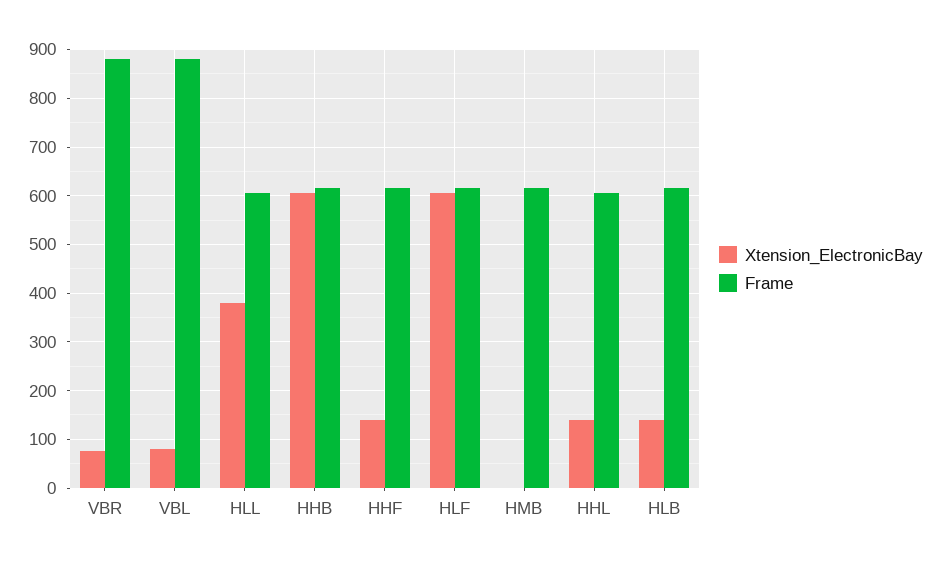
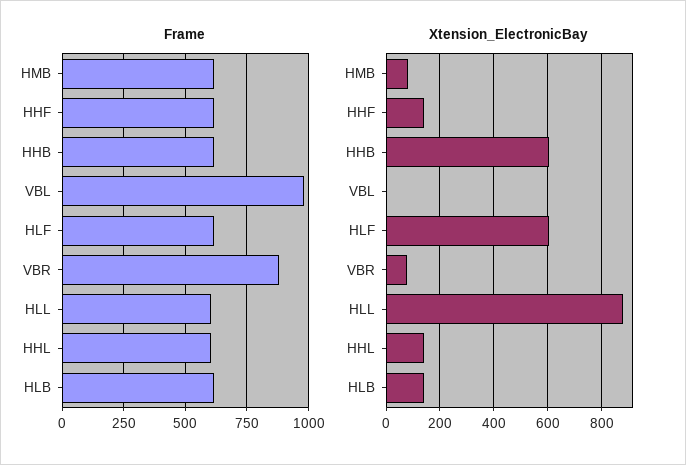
Xtension_ElectronicBay, VBL: 80 -> 0
Frame, VBL: 880 -> 975
Xtension_ElectronicBay, HLL: 380 -> 875
Xtension_ElectronicBay, HMB: 0 -> 75

